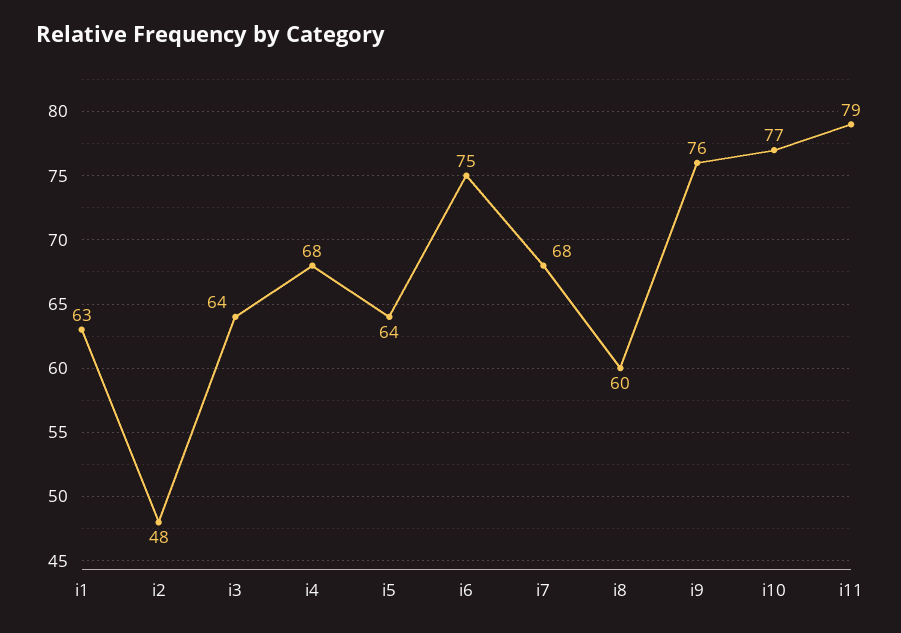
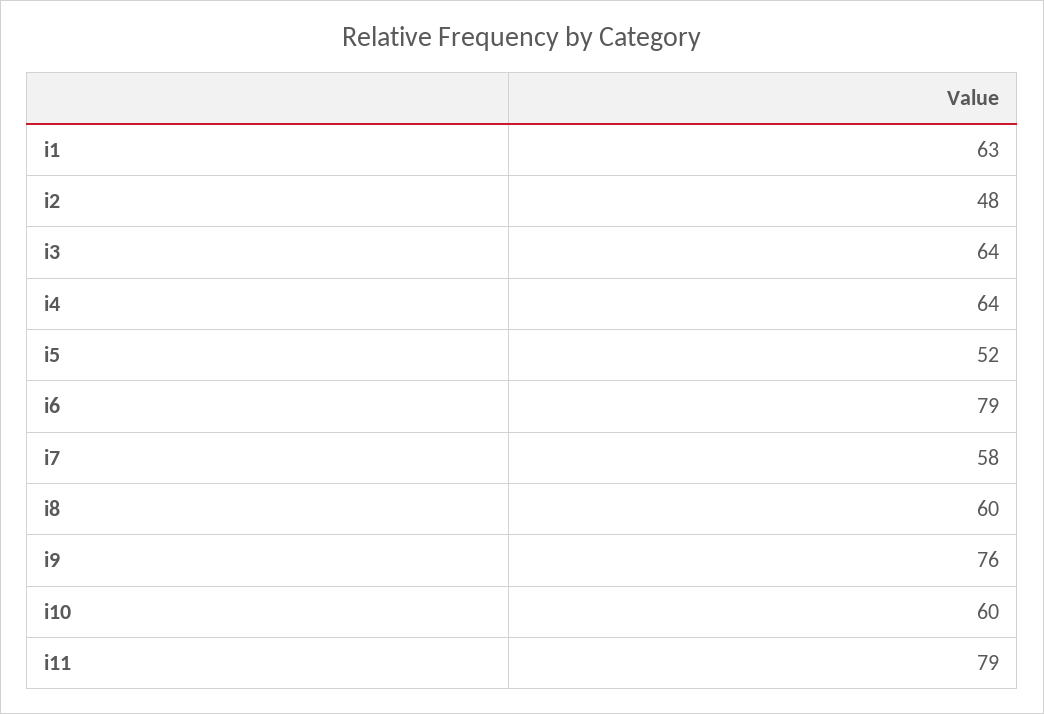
i4: 68 -> 64
i5: 64 -> 52
i6: 75 -> 79
i7: 68 -> 58
i10: 77 -> 60

